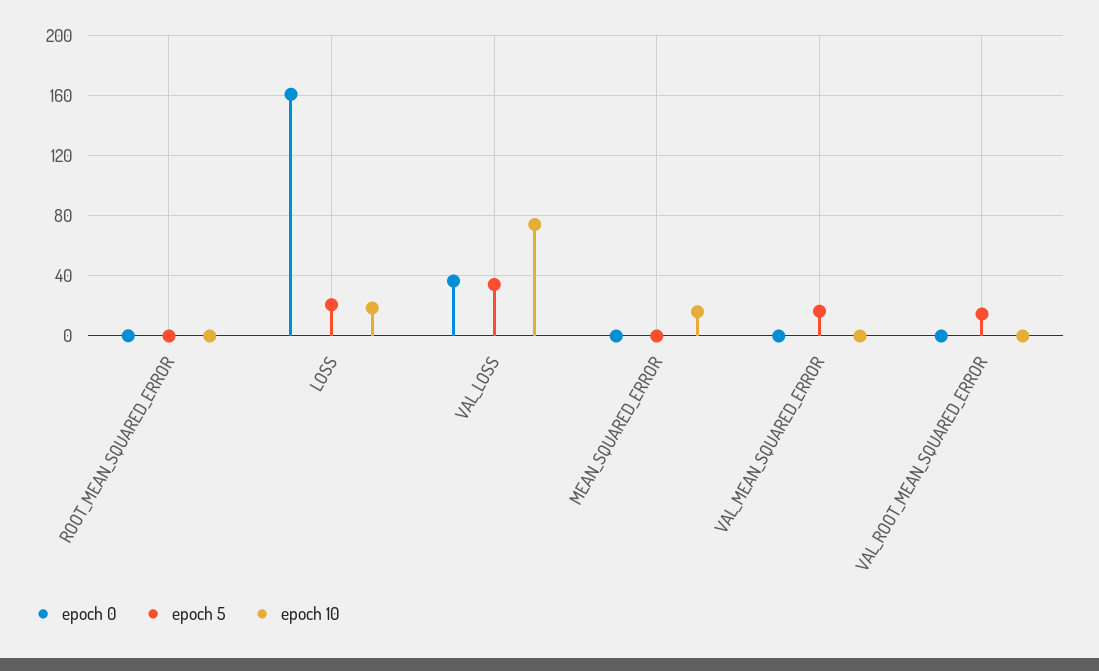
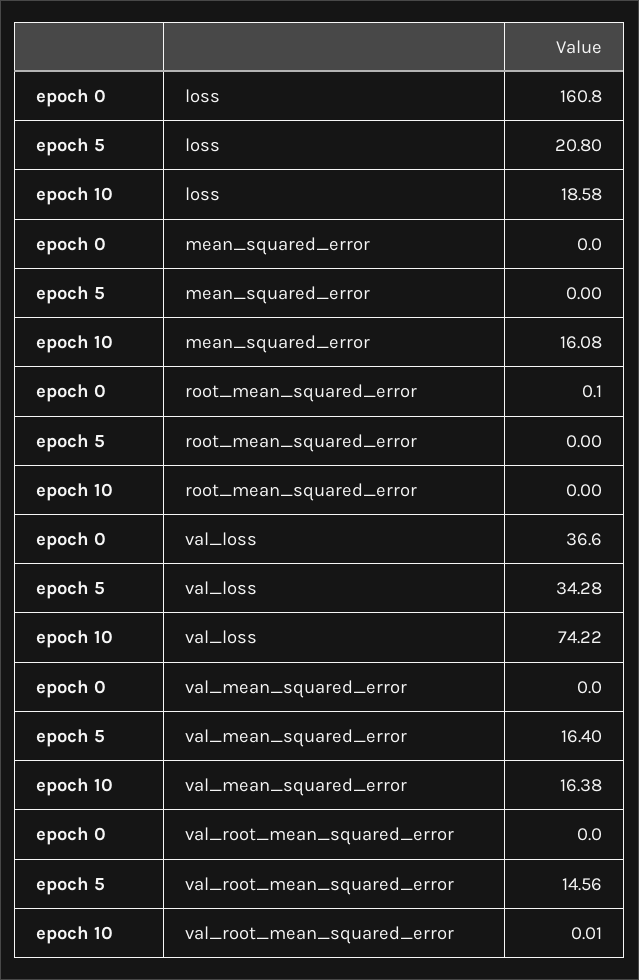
epoch 10, VAL_MEAN_SQUARED_ERROR: 0 -> 16.38

